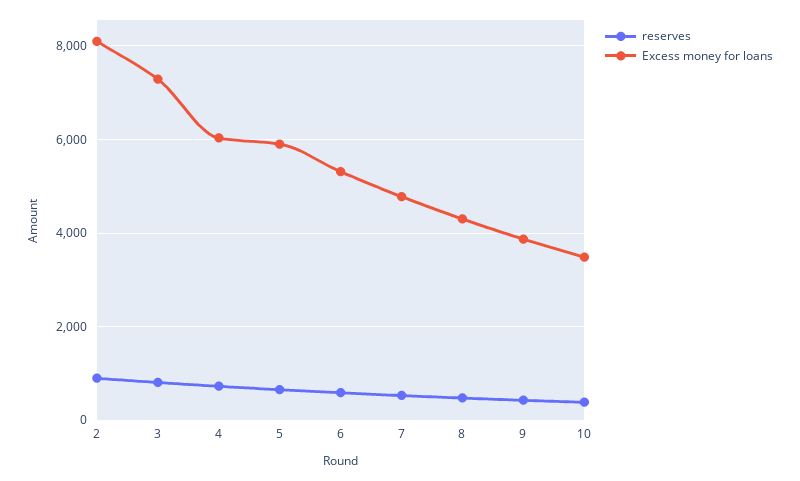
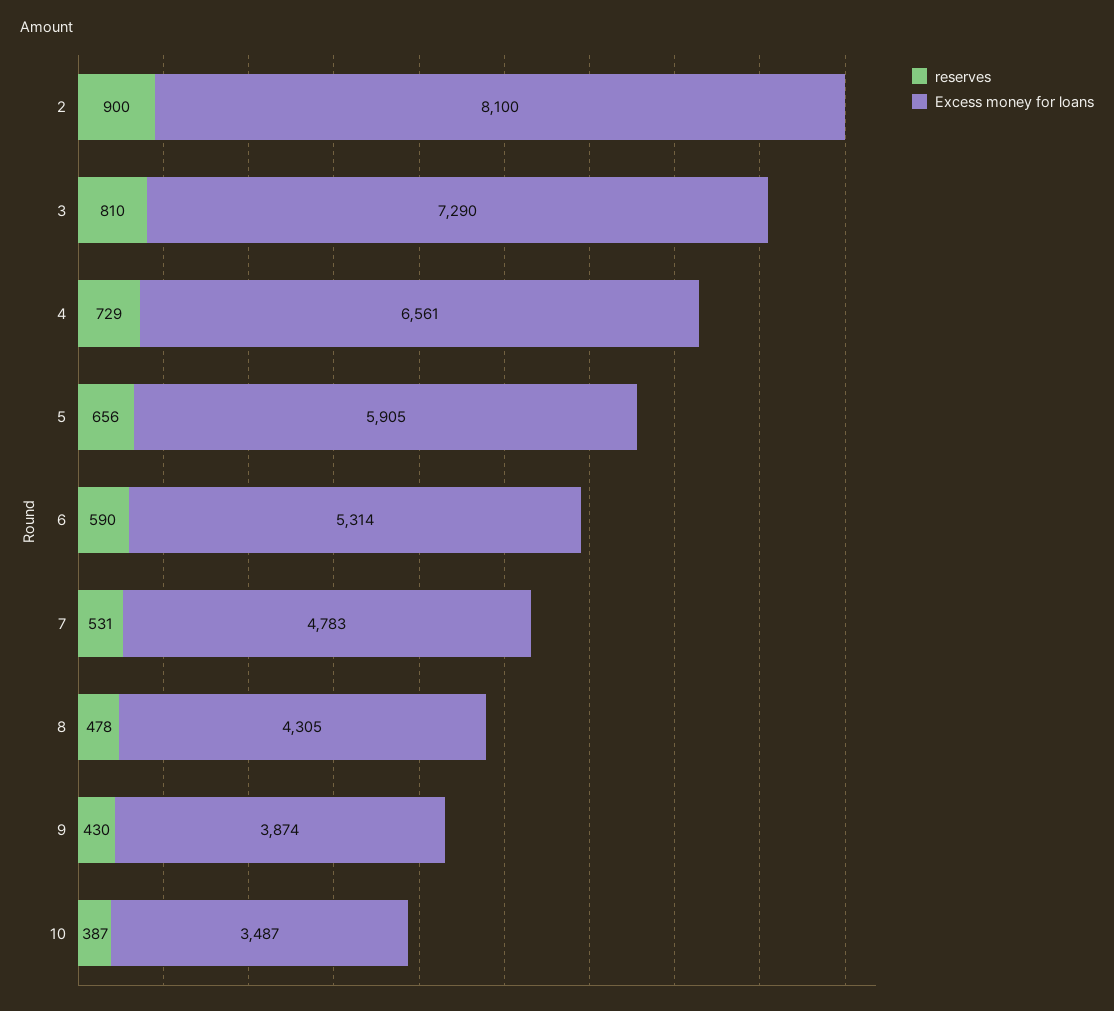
Excess money for loans, 4: 6000 -> 6561

